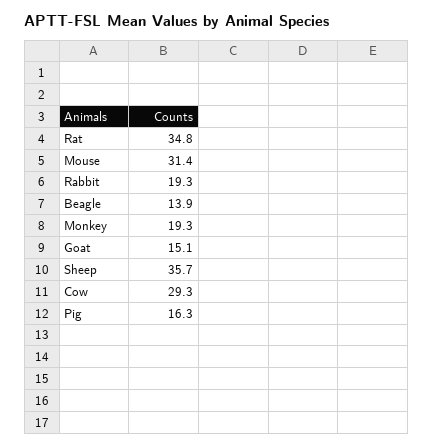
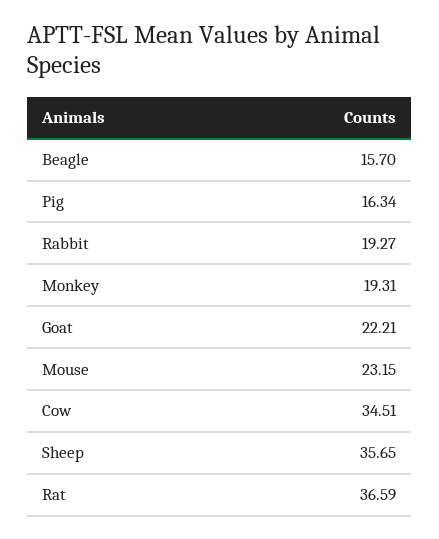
Rat: 34.8 -> 36.59
Mouse: 31.4 -> 23.15
Beagle: 13.9 -> 15.7
Goat: 15.1 -> 22.21
Cow: 29.3 -> 34.51

